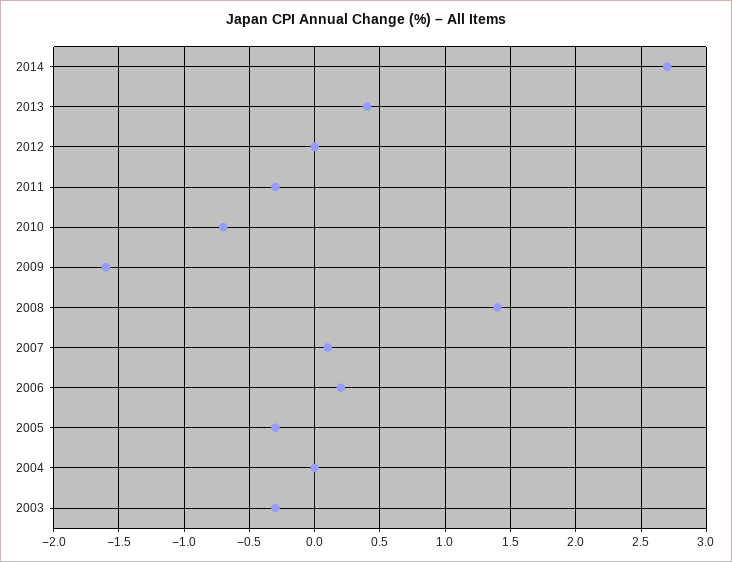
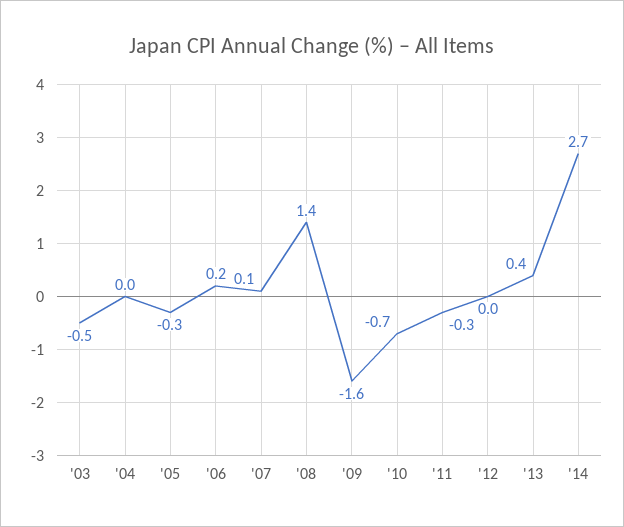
2003: -0.3 -> -0.5

